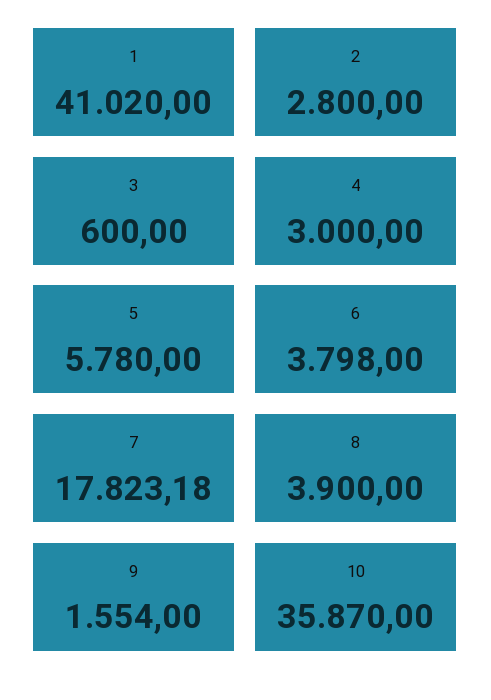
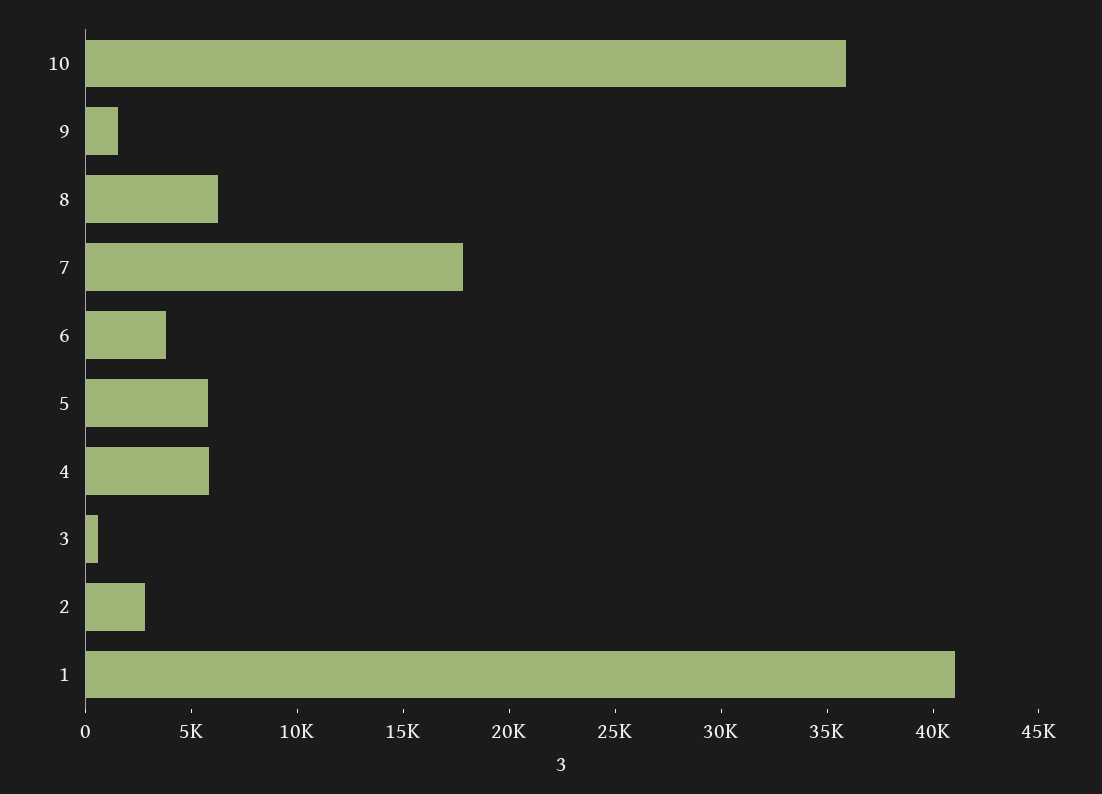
4: 3000 -> 6000
8: 3900 -> 6000

